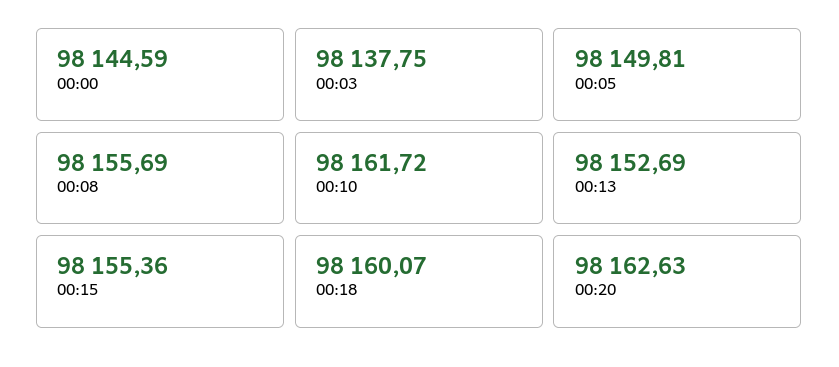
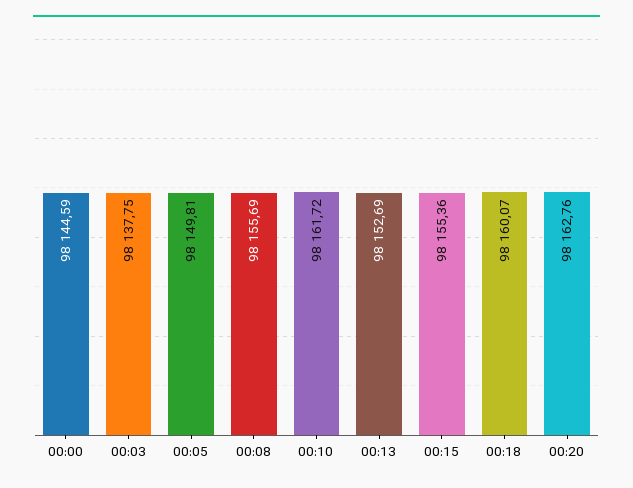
00:20: 98162.63 -> 98162.76

